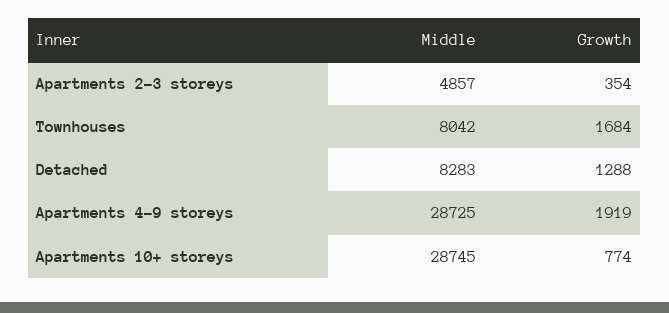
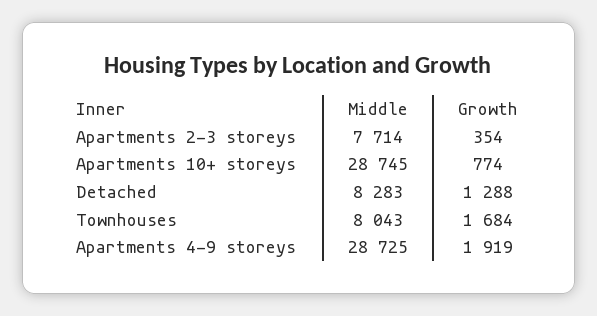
Middle, Apartments 2-3 storeys: 4857 -> 7714
Middle, Townhouses: 8042 -> 8043

